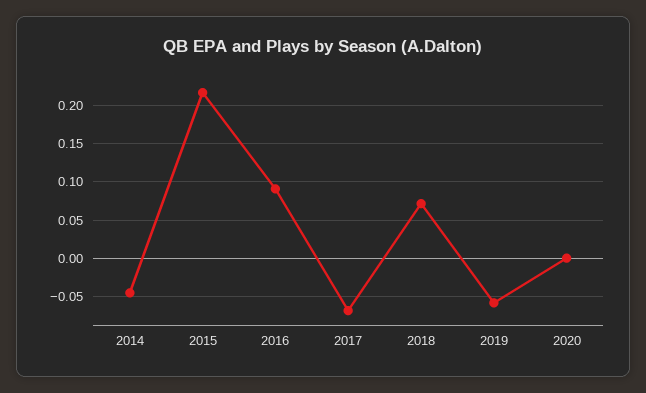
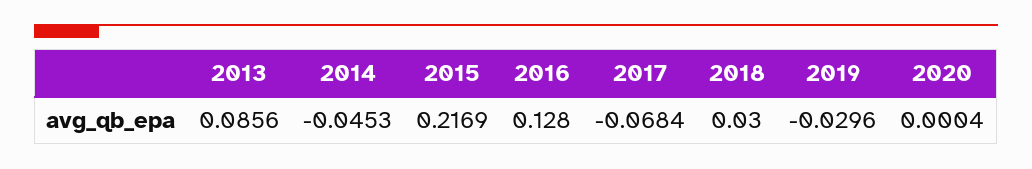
2016: 0.09 -> 0.128
2018: 0.07 -> 0.03
2019: -0.06 -> -0.0296
2013: none -> 0.0856

